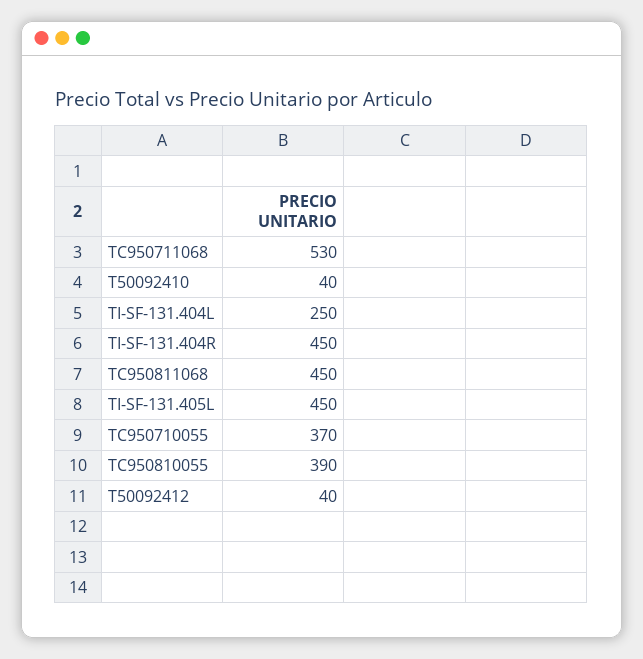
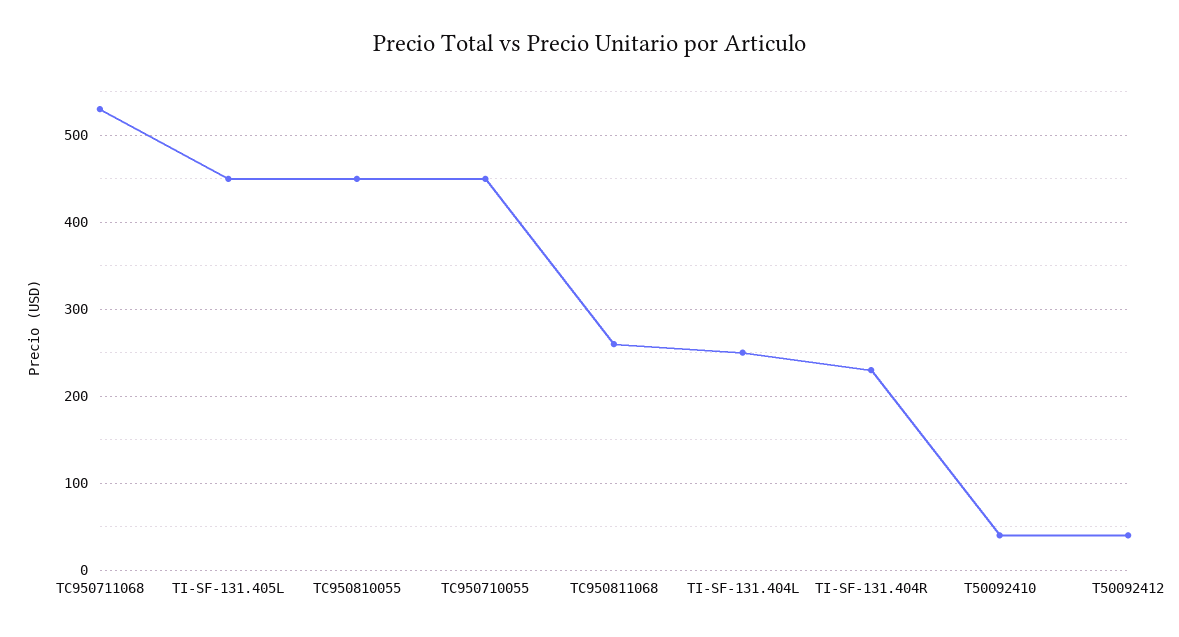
TI-SF-131.404R: 450 -> 230
TC950811068: 450 -> 260
TC950710055: 370 -> 450
TC950810055: 390 -> 450

